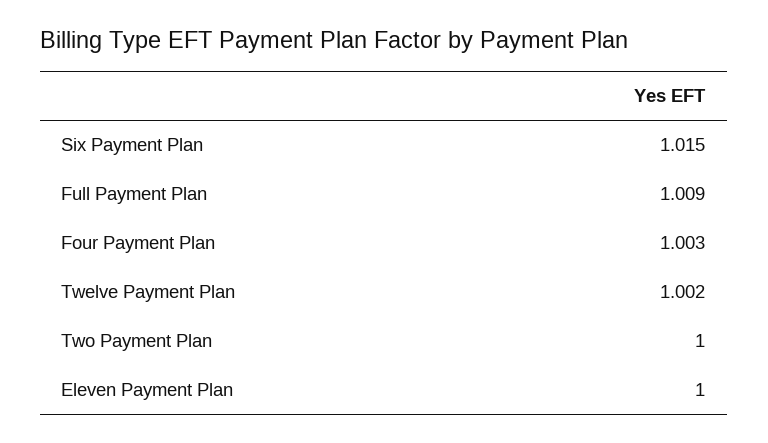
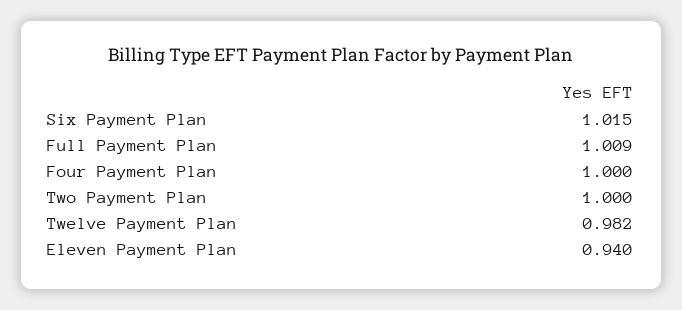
Four Payment Plan: 1.003 -> 1
Twelve Payment Plan: 1.002 -> 0.982
Eleven Payment Plan: 1 -> 0.94

